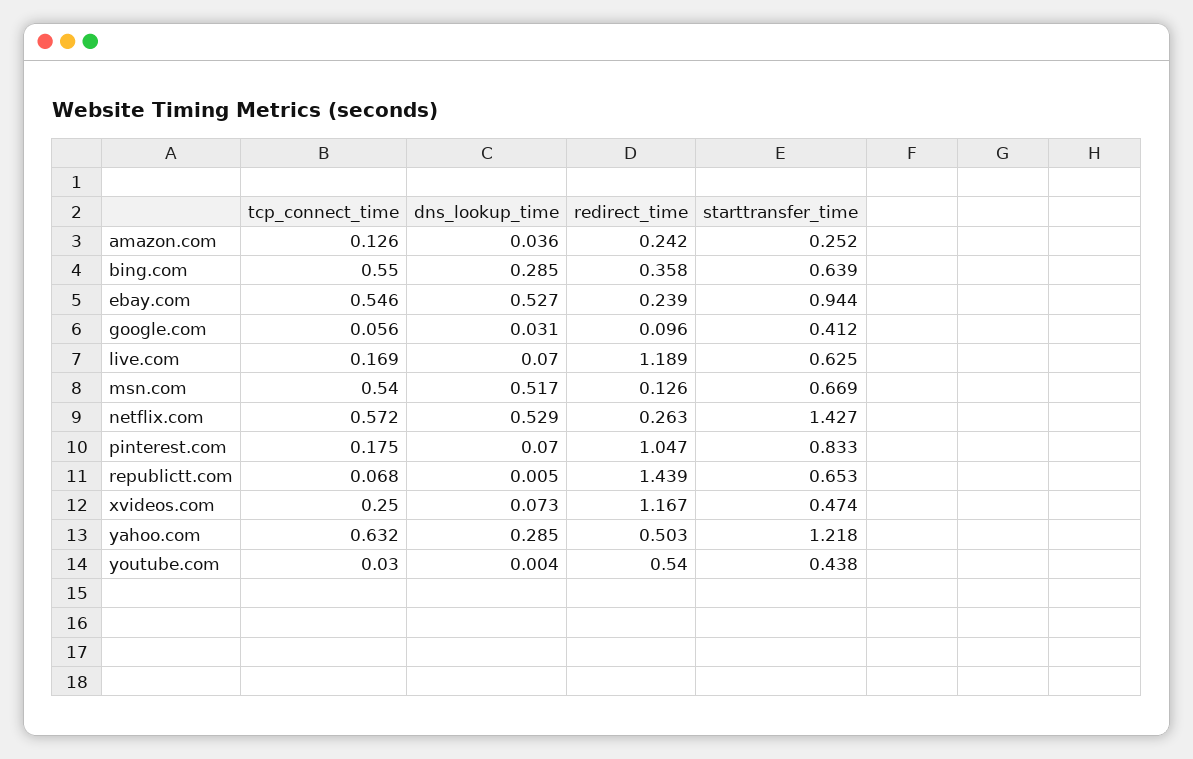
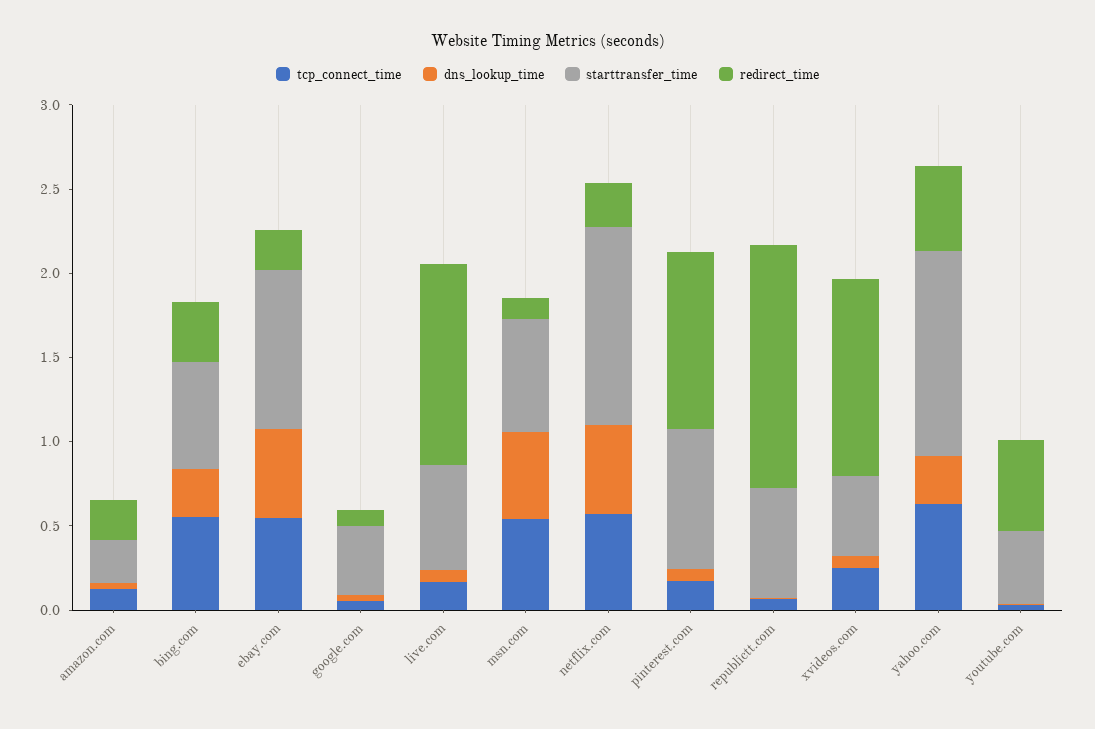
starttransfer_time, netflix.com: 1.427 -> 1.2

